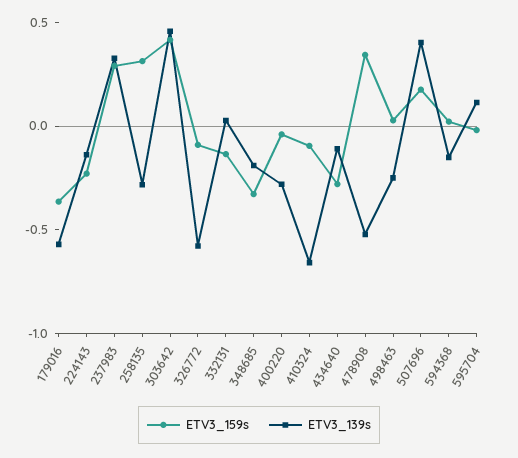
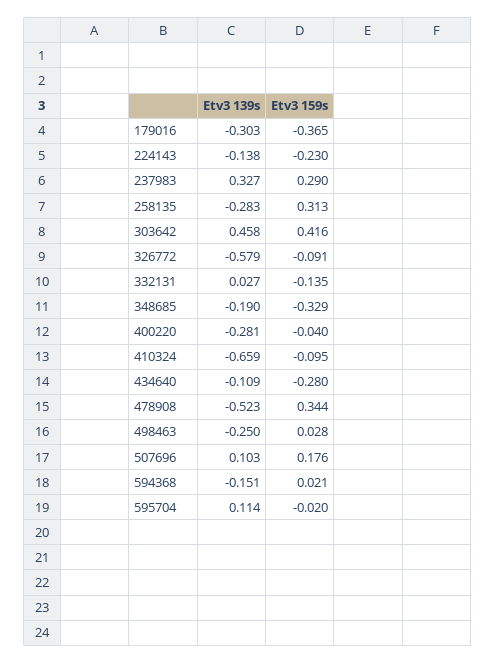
ETV3_139s, 179016: -0.6 -> -0.303
ETV3_139s, 507696: 0.4 -> 0.103

